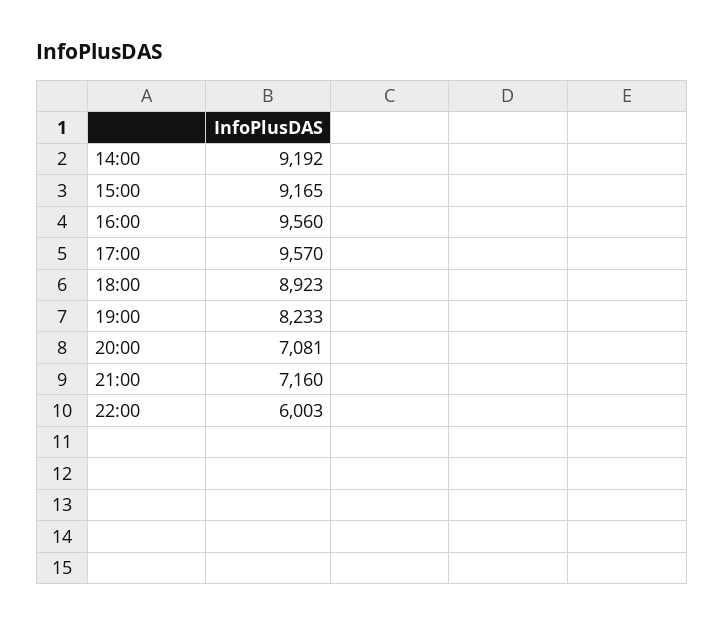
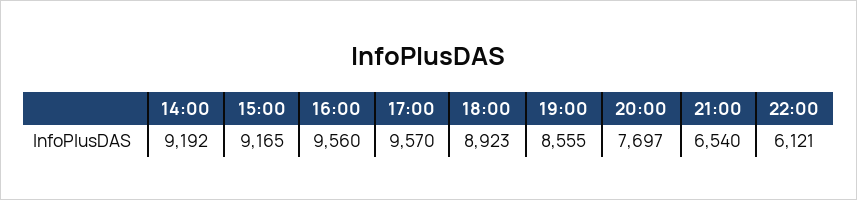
19:00: 8233 -> 8555
20:00: 7081 -> 7697
21:00: 7160 -> 6540
22:00: 6003 -> 6121

